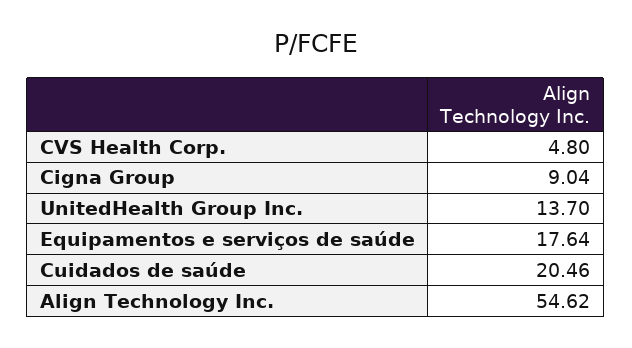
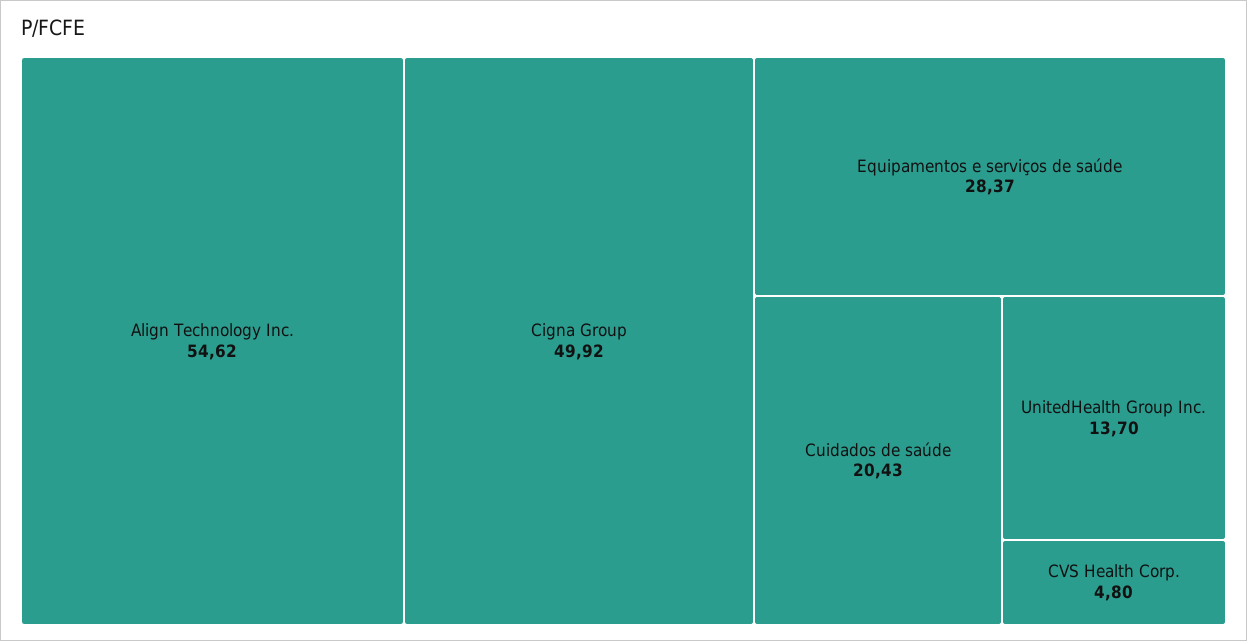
Cigna Group: 9.04 -> 49.92
Equipamentos e serviços de saúde: 17.64 -> 28.37
Cuidados de saúde: 20.46 -> 20.43

